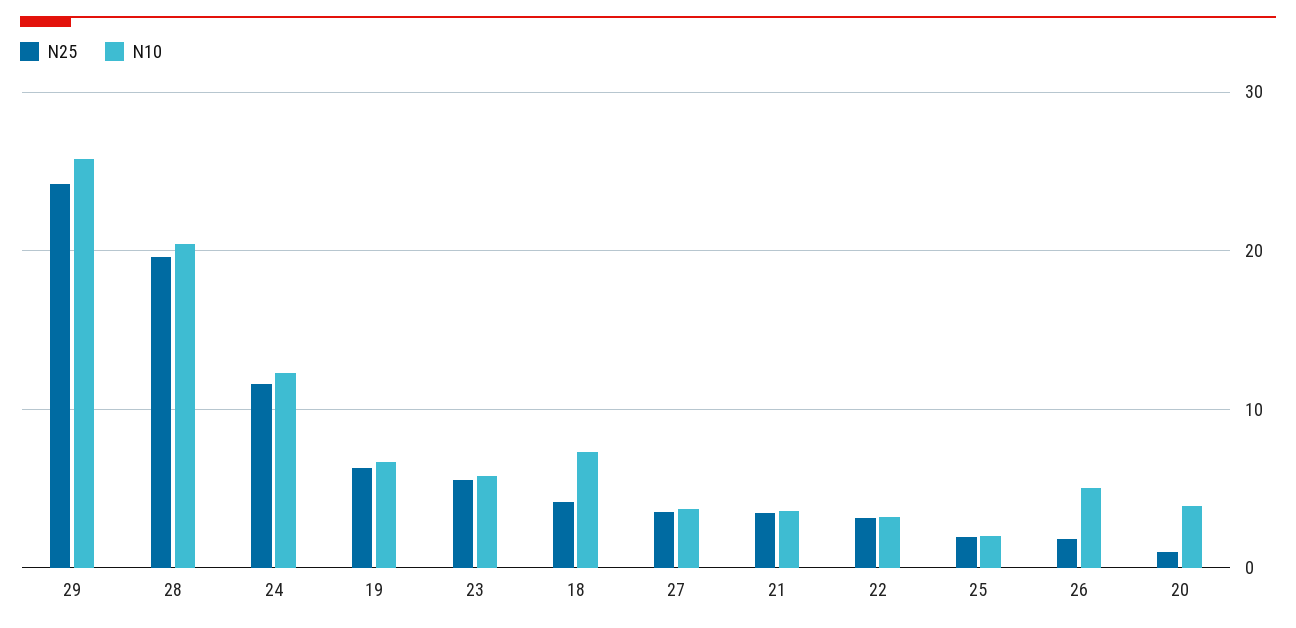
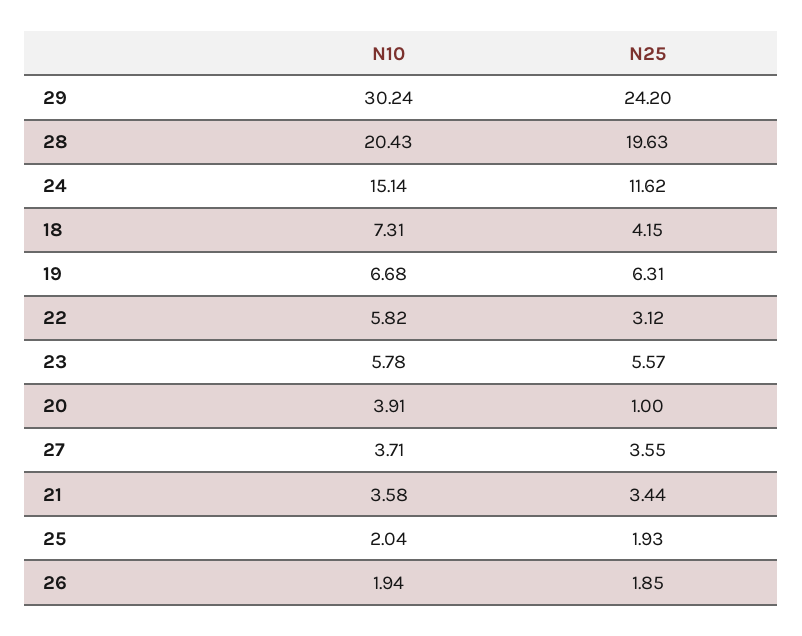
N10, 29: 26 -> 30.24
N10, 24: 12 -> 15.14
N10, 22: 3 -> 5.82
N10, 26: 5 -> 1.94

